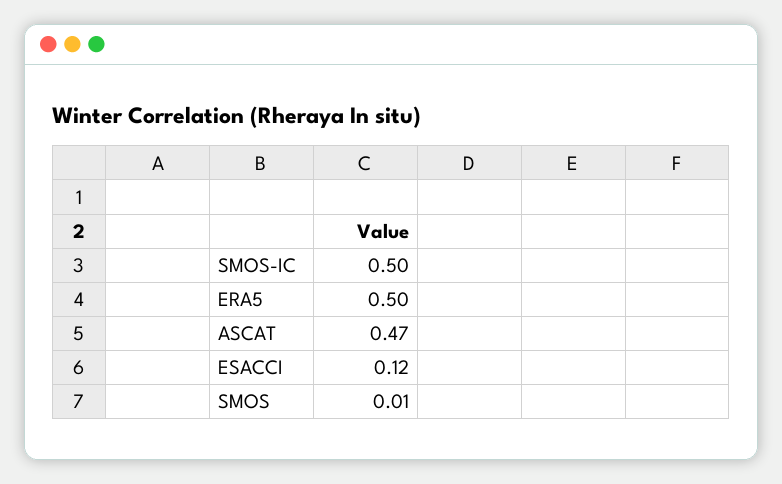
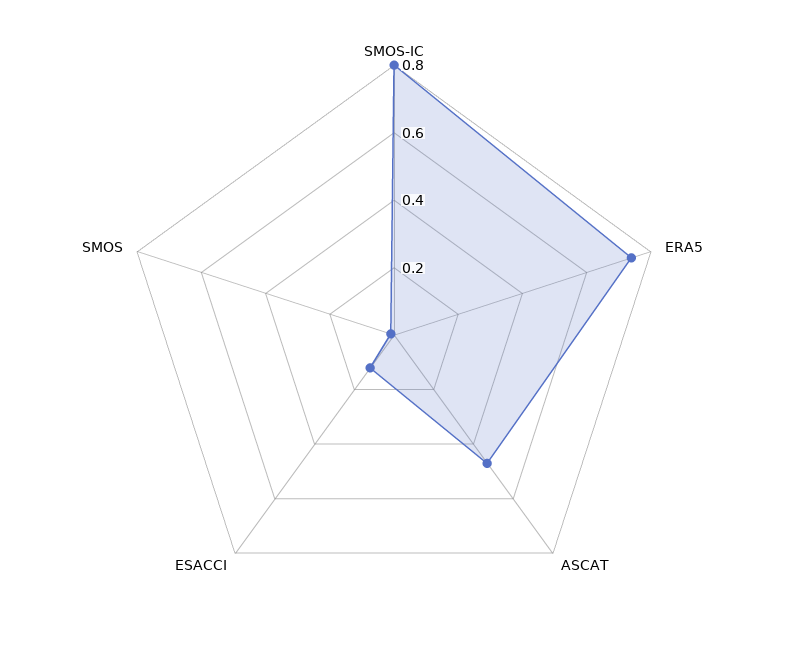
SMOS-IC: 0.5 -> 0.8
ERA5: 0.5 -> 0.75

